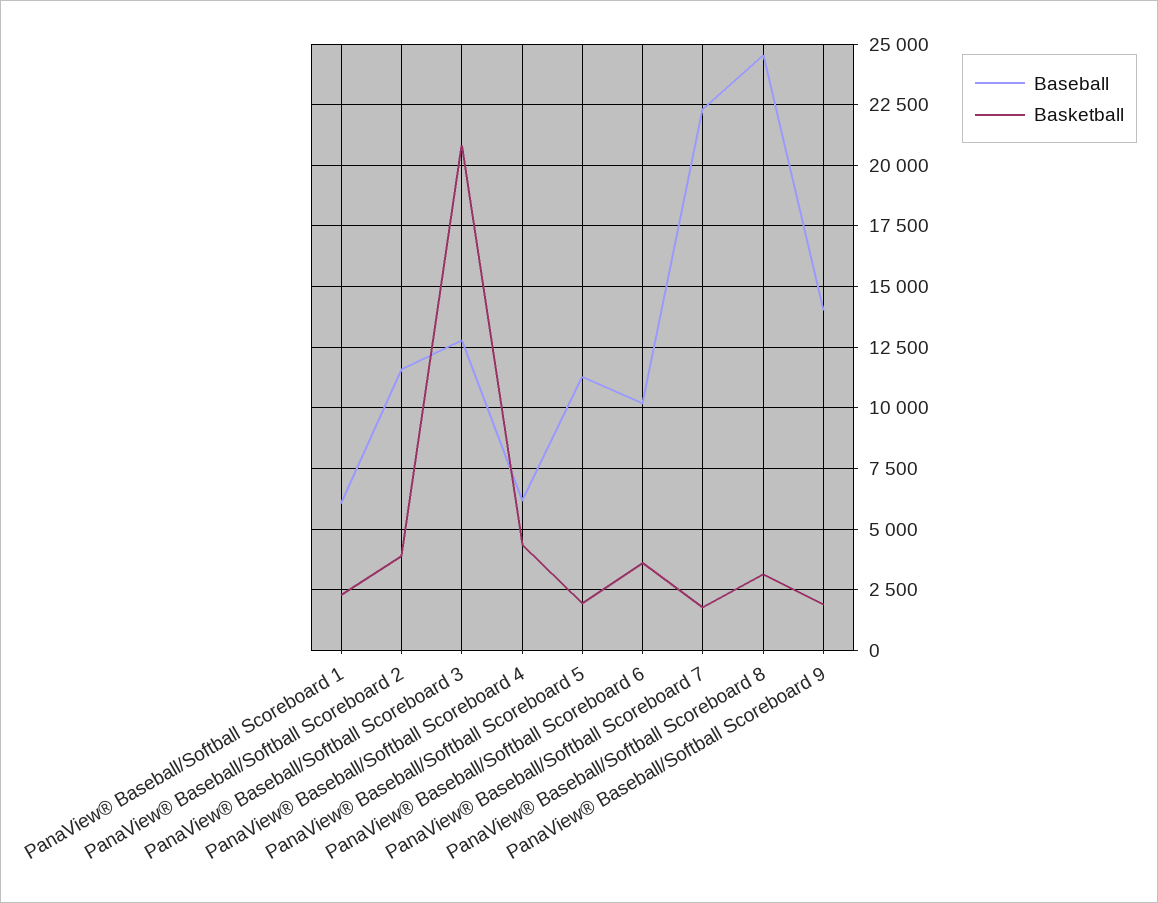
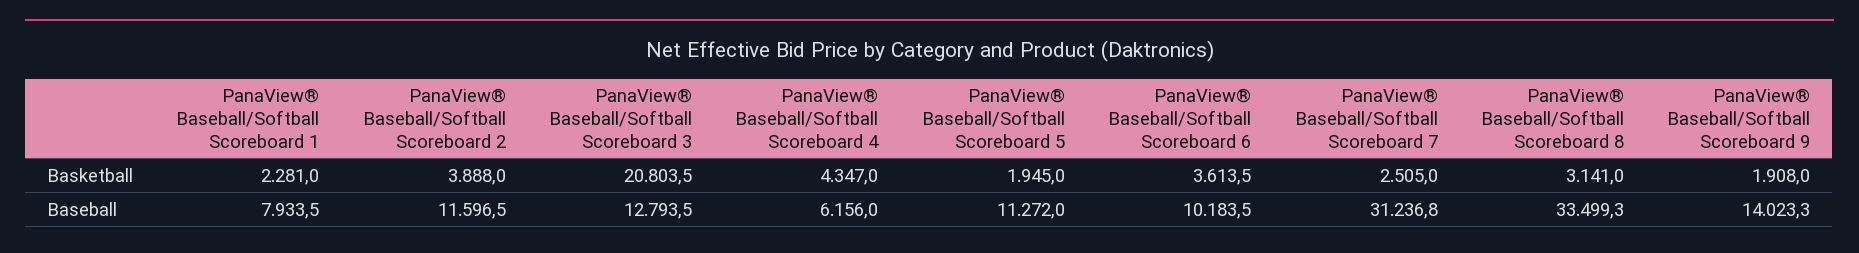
Baseball, PanaView® Baseball/Softball Scoreboard 1: 6000 -> 7933.5
Baseball, PanaView® Baseball/Softball Scoreboard 7: 22250 -> 31236.8
Basketball, PanaView® Baseball/Softball Scoreboard 7: 1750 -> 2505
Baseball, PanaView® Baseball/Softball Scoreboard 8: 24500 -> 33499.3

